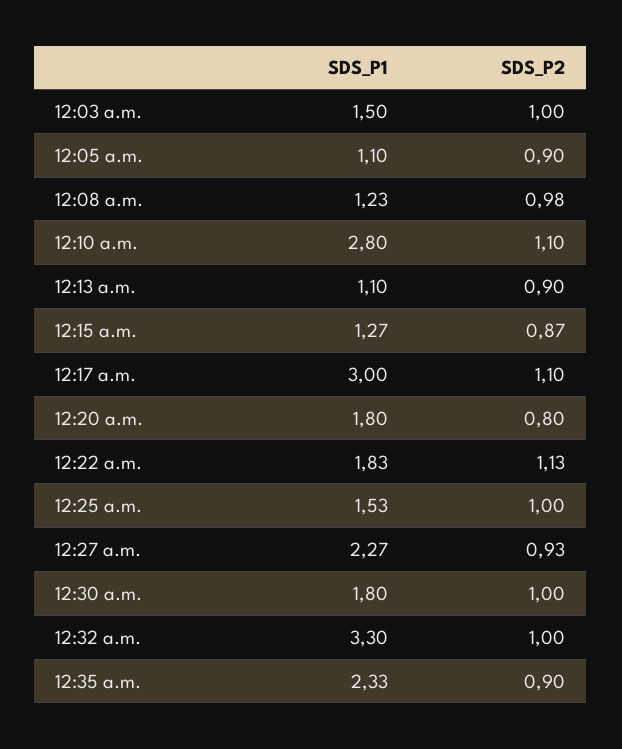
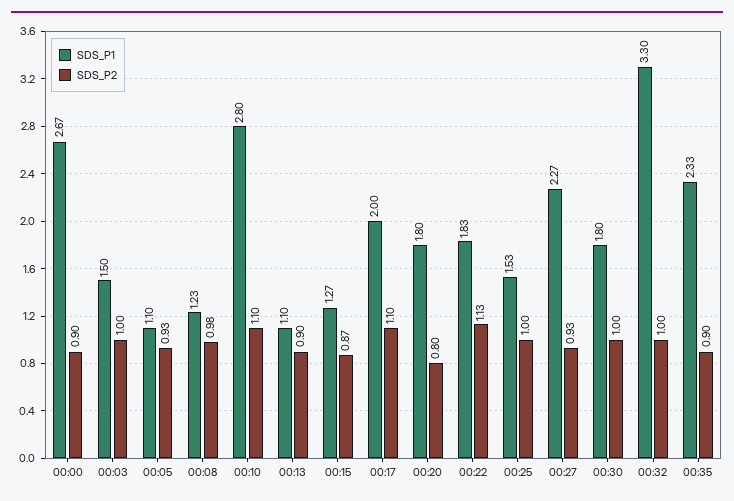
SDS_P2, 12:05 a.m.: 0.9 -> 0.93
SDS_P1, 12:17 a.m.: 3 -> 2
SDS_P1, 00:00: none -> 2.67
SDS_P2, 00:00: none -> 0.9

